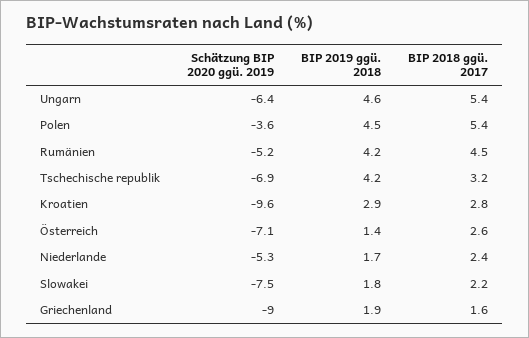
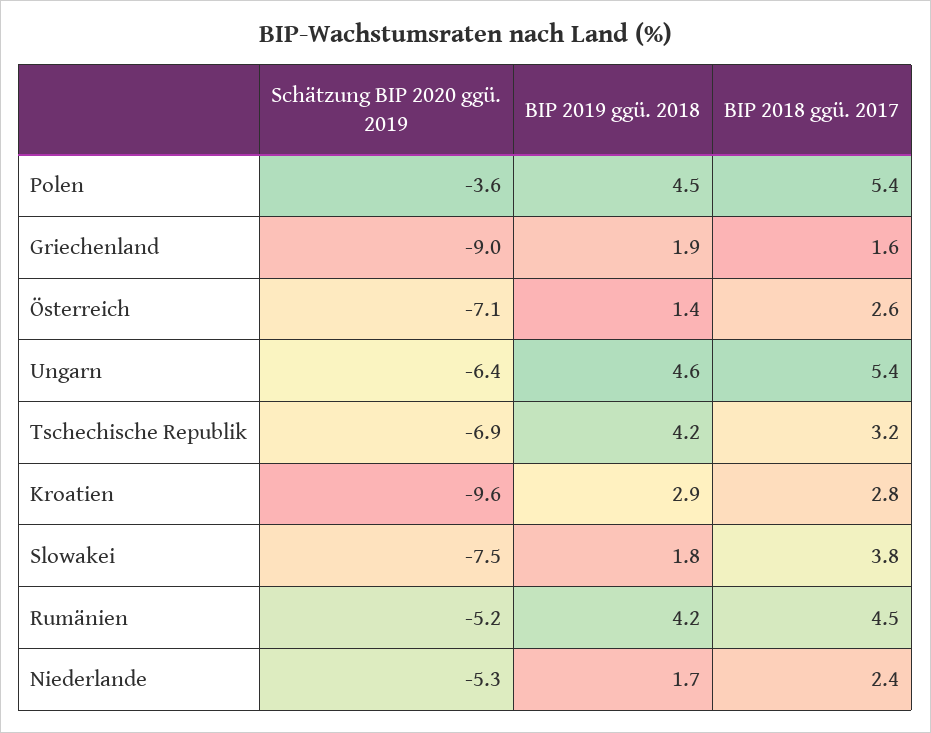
BIP 2018 ggü. 2017, Slowakei: 2.2 -> 3.8

